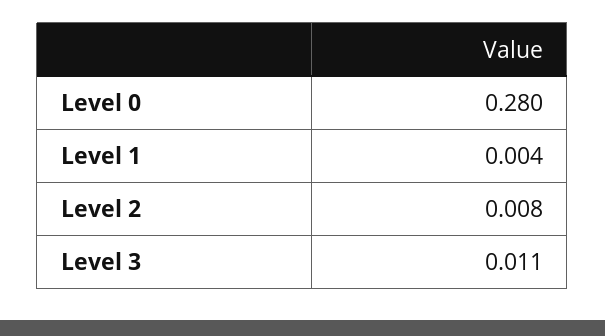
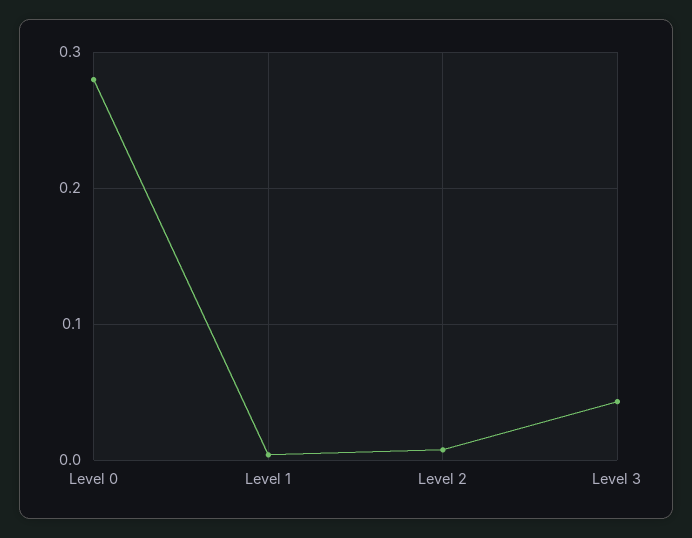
Level 3: 0.011 -> 0.04

